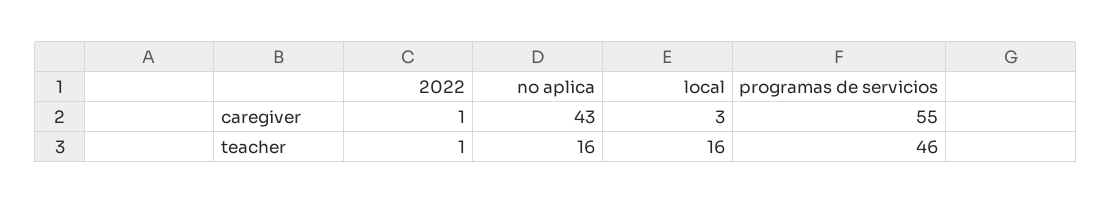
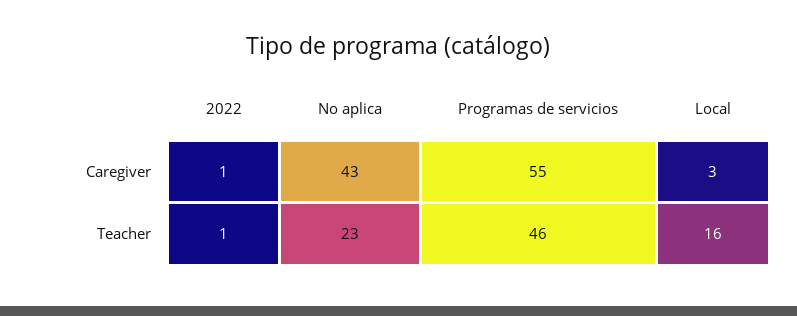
no aplica, teacher: 16 -> 23

